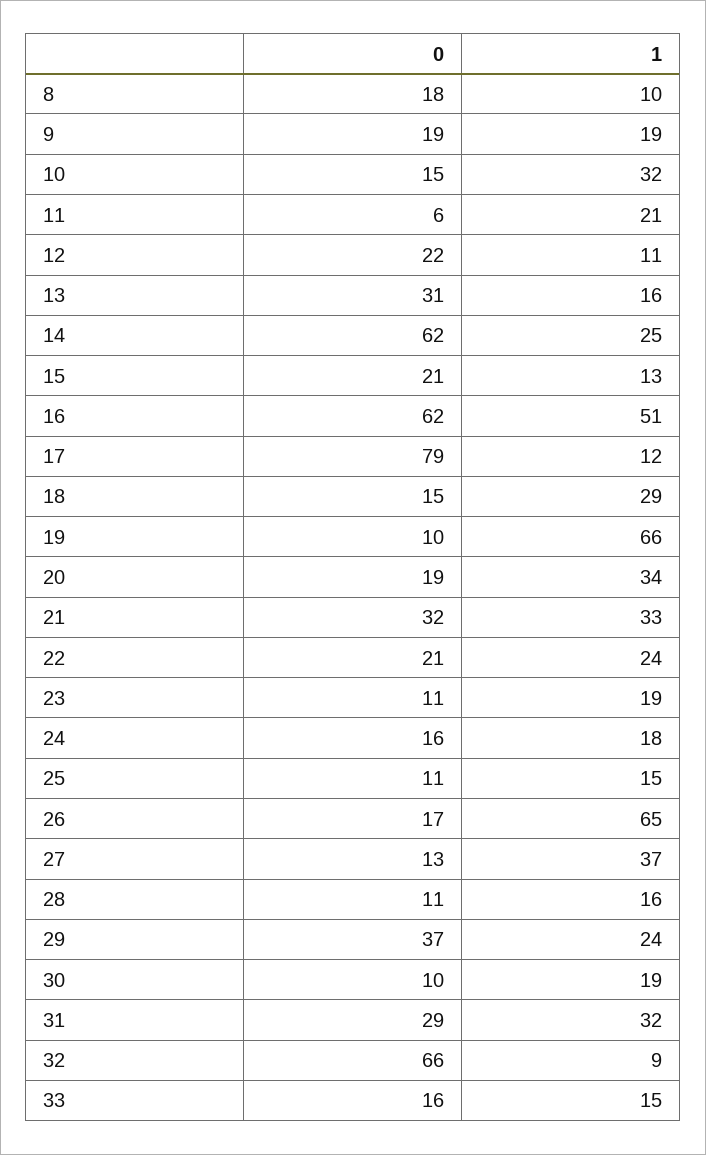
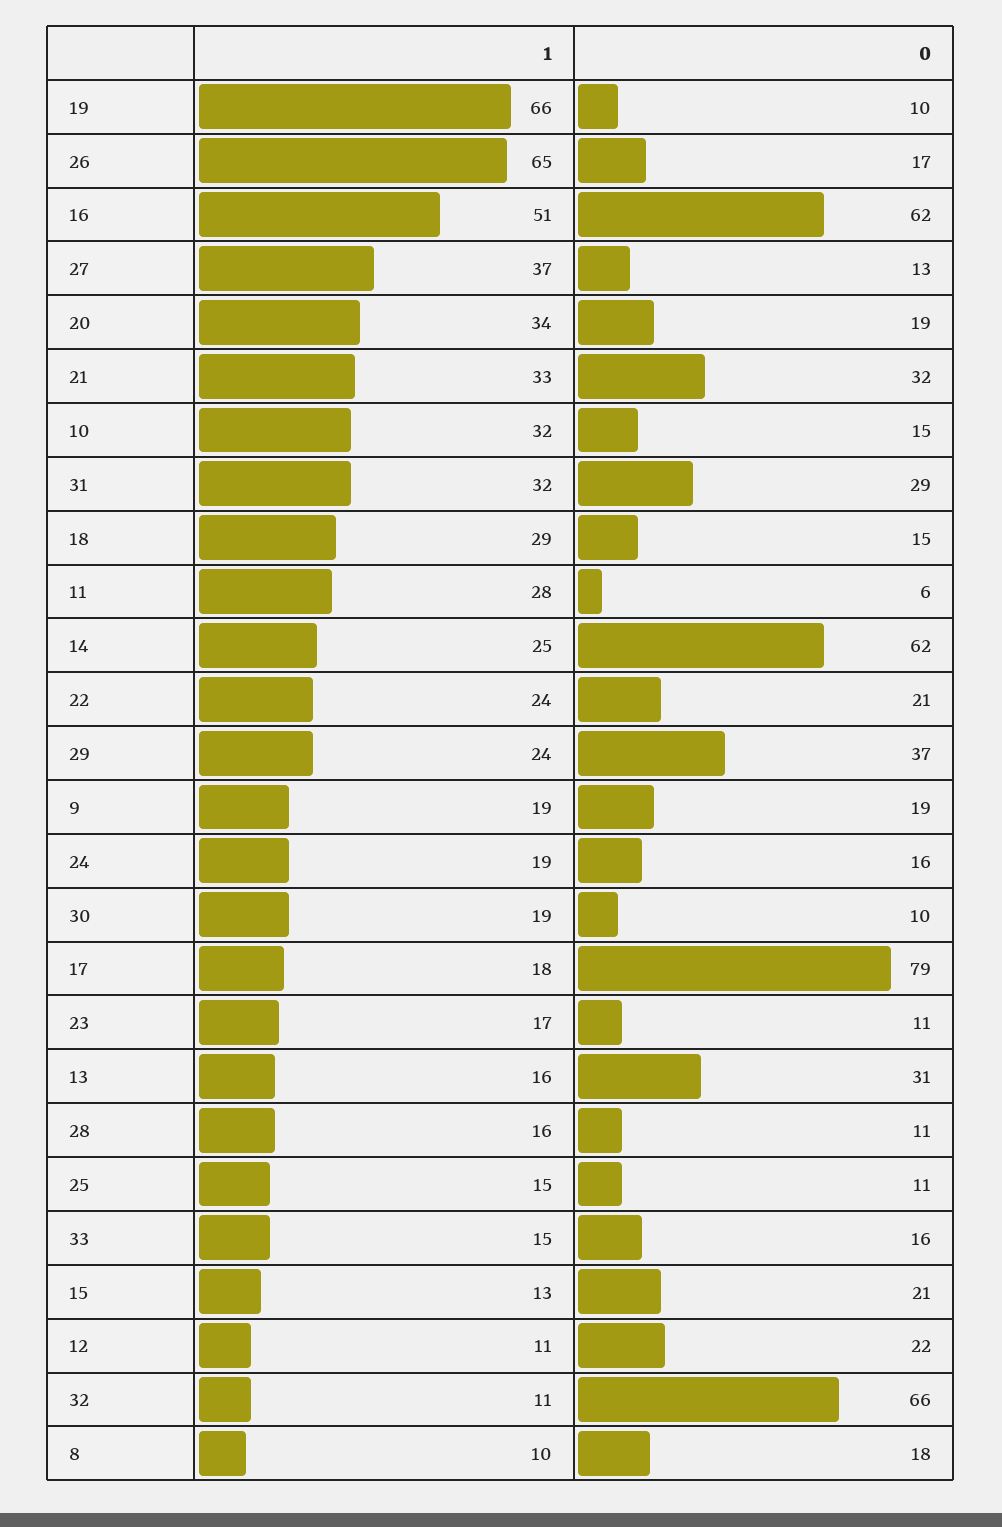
1, 11: 21 -> 28
1, 17: 12 -> 18
1, 23: 19 -> 17
1, 24: 18 -> 19
1, 32: 9 -> 11

